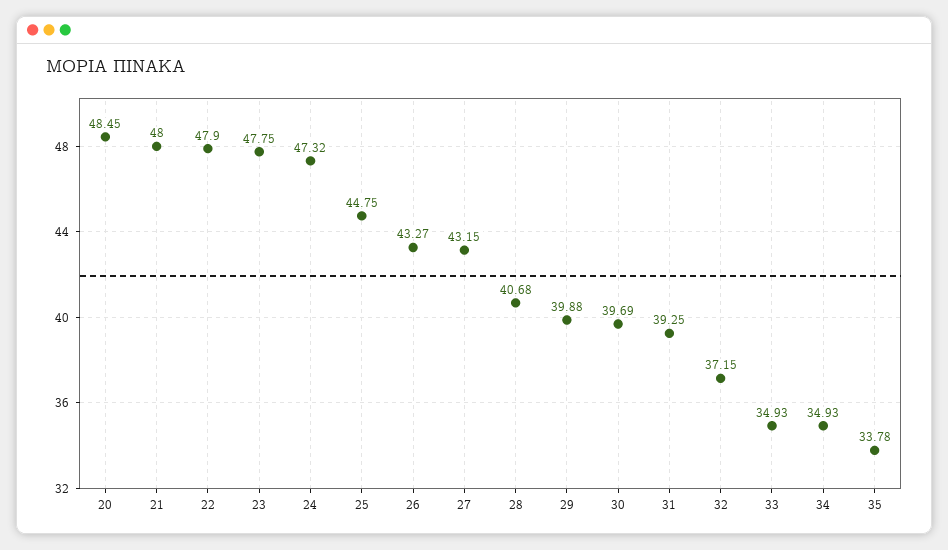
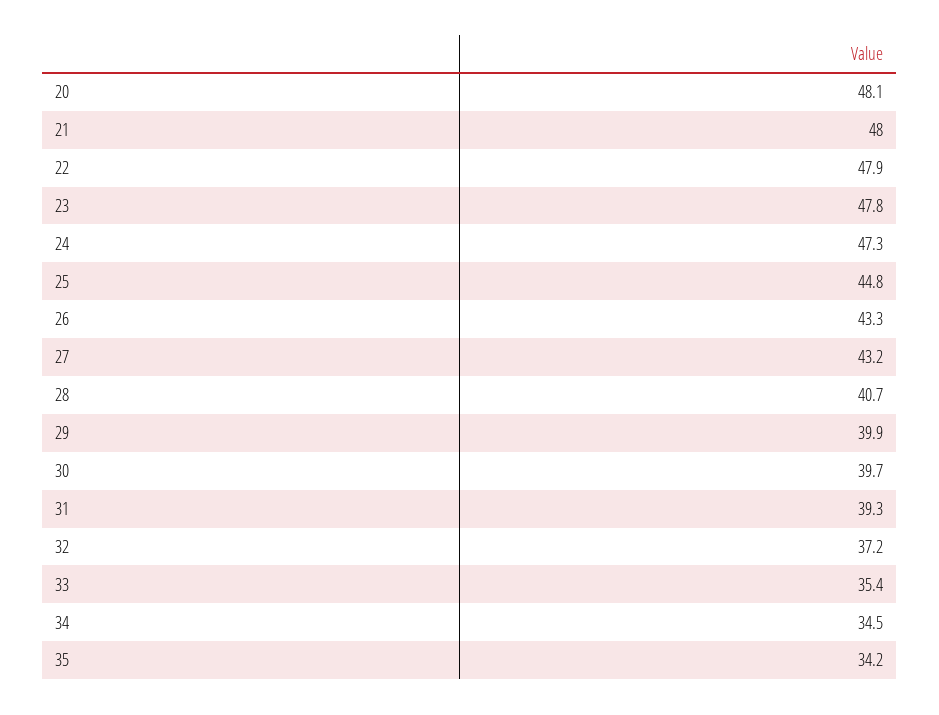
20: 48.45 -> 48.1
33: 34.93 -> 35.4
34: 34.93 -> 34.5
35: 33.78 -> 34.2

